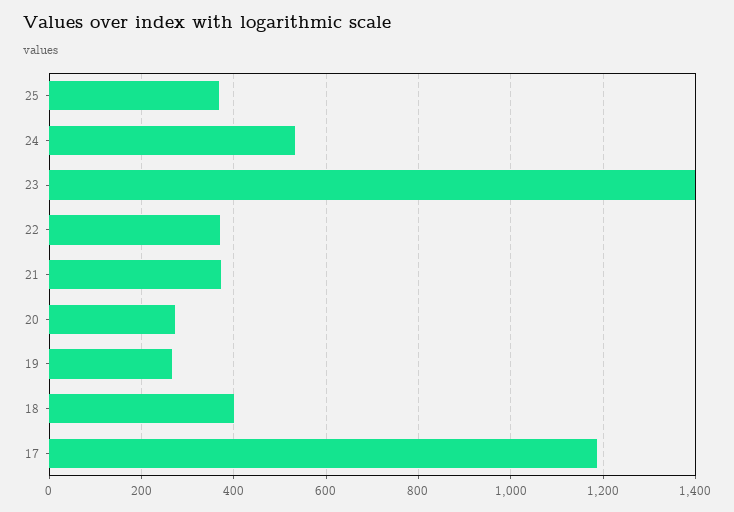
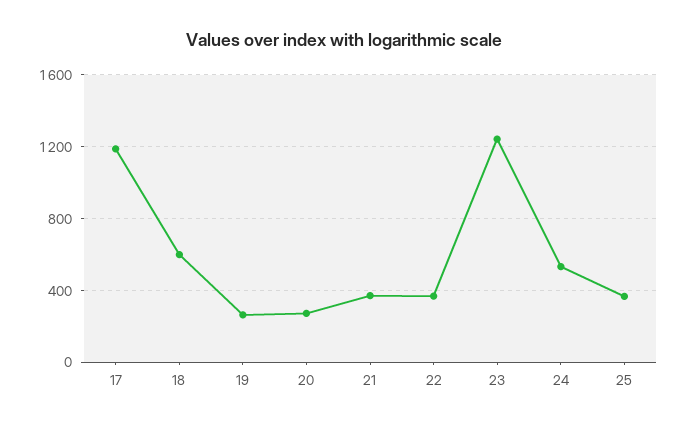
23: 1400 -> 1250
18: 400 -> 600

